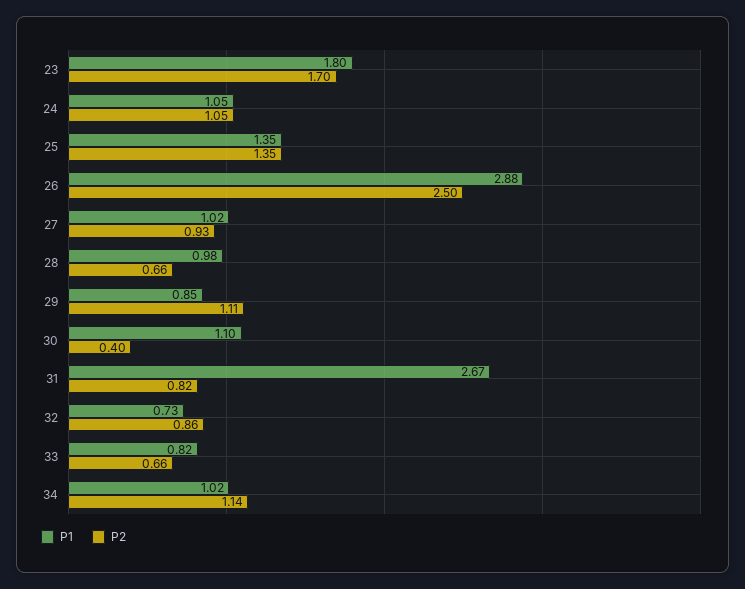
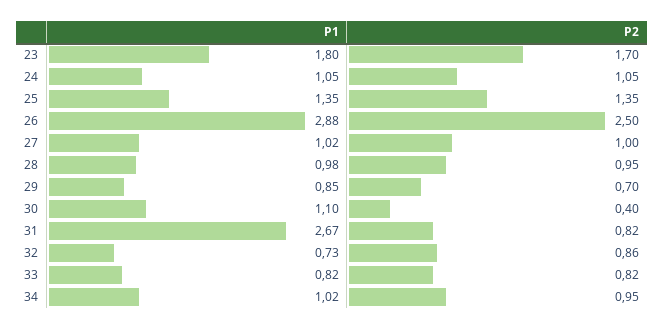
P2, 27: 0.93 -> 1
P2, 28: 0.66 -> 0.95
P2, 29: 1.11 -> 0.7
P2, 33: 0.66 -> 0.82
P2, 34: 1.14 -> 0.95

